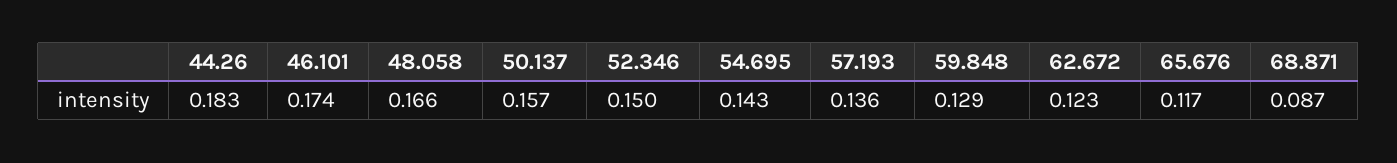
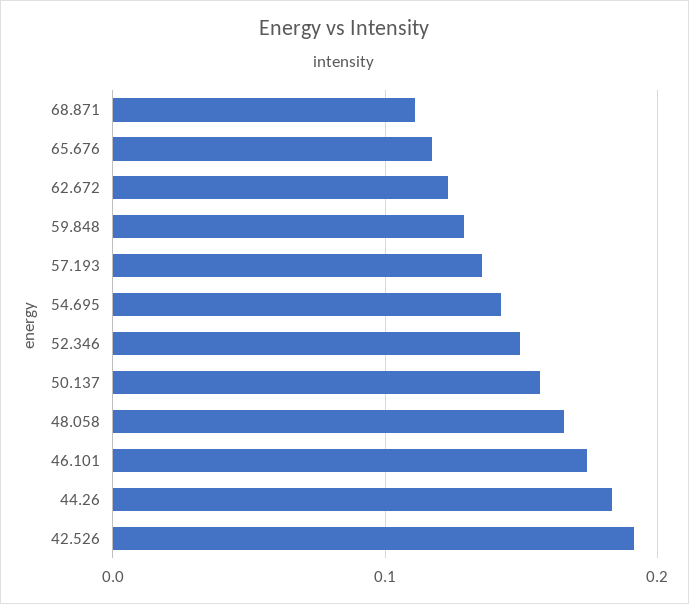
68.871: 0.087 -> 0.11
42.526: none -> 0.19

